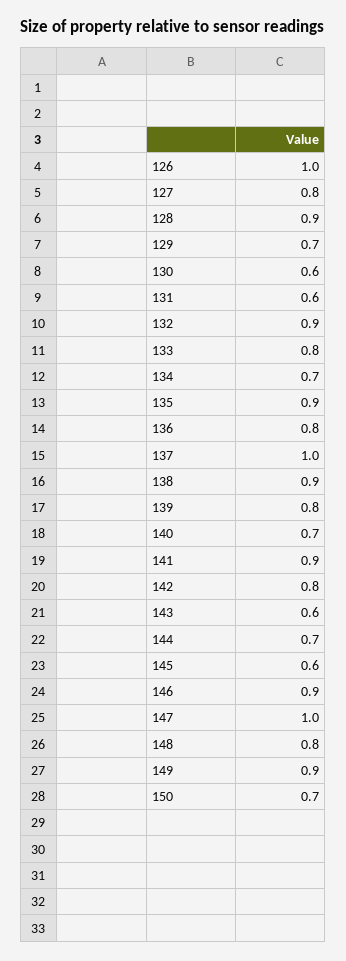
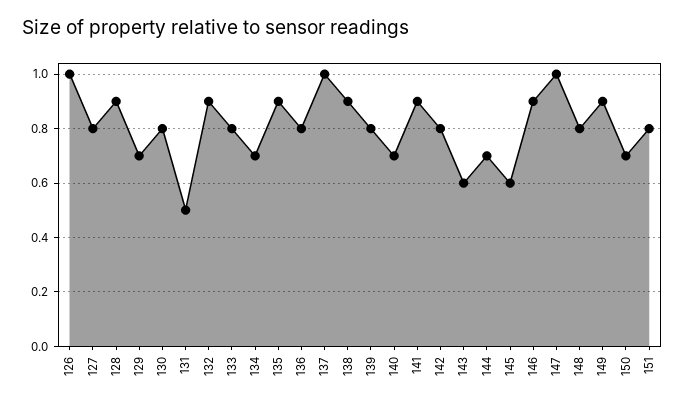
130: 0.6 -> 0.8
131: 0.6 -> 0.5
151: none -> 0.8

